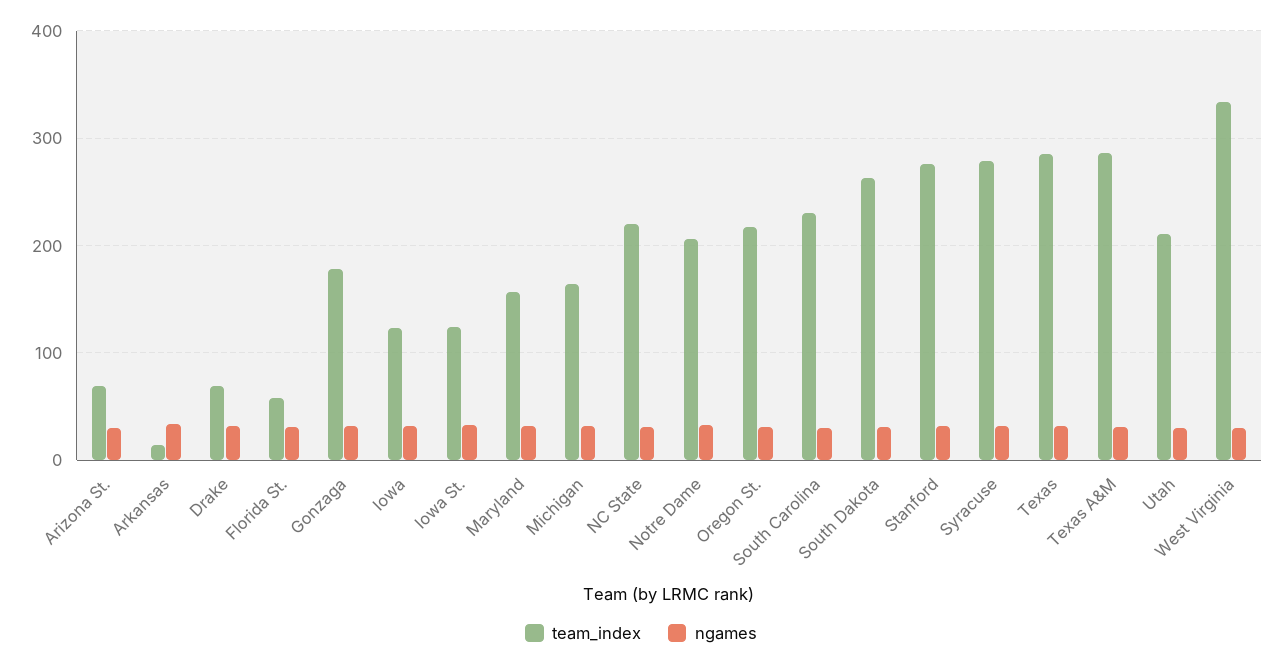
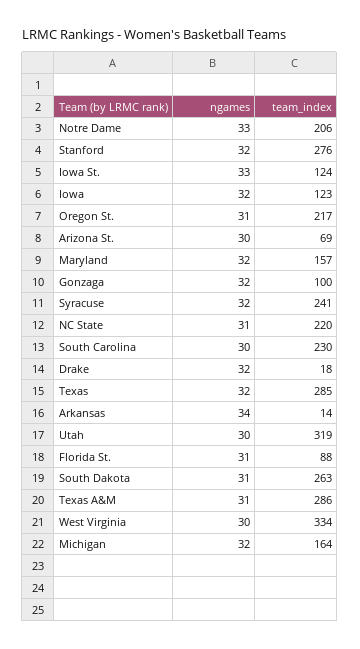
team_index, Drake: 70 -> 18
team_index, Florida St.: 60 -> 88
team_index, Gonzaga: 180 -> 100
team_index, Syracuse: 280 -> 241
team_index, Utah: 210 -> 319

